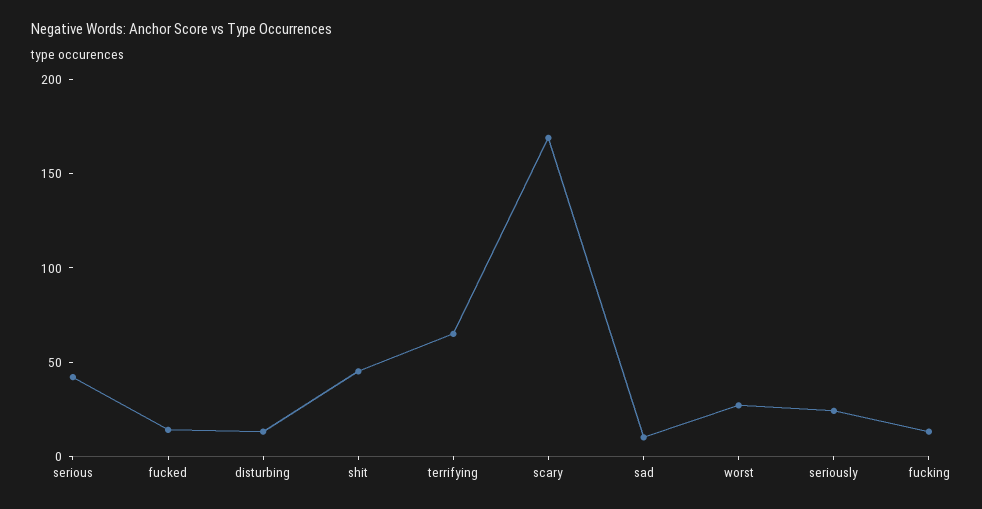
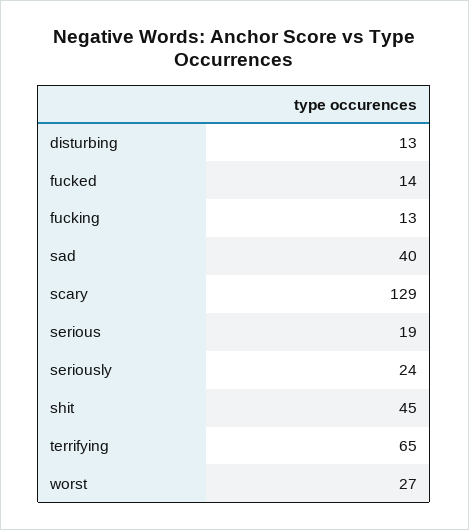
serious: 40 -> 19
scary: 170 -> 129
sad: 10 -> 40

